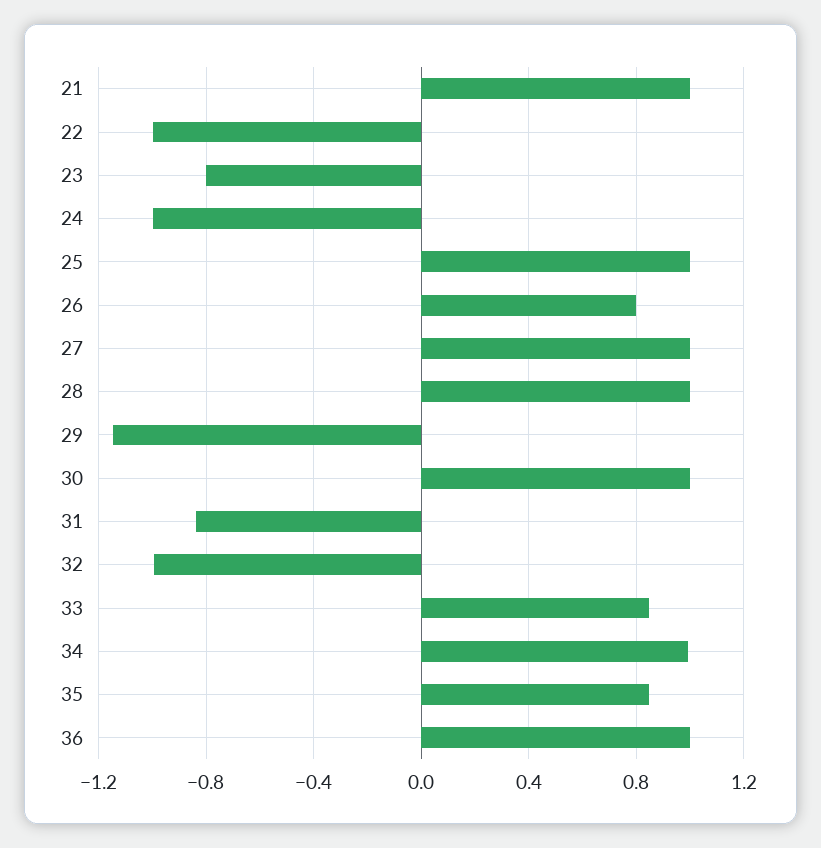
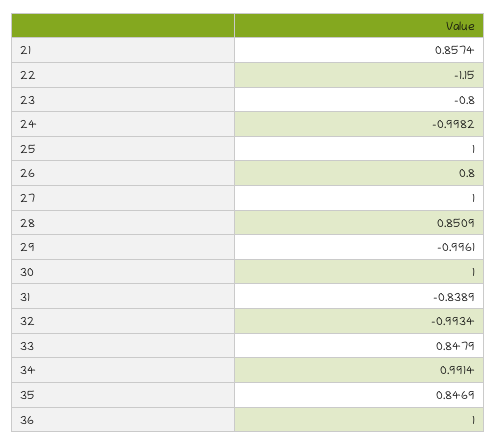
21: 1 -> 0.8574
22: -1 -> -1.15
28: 1 -> 0.8509
29: -1.15 -> -0.9961

